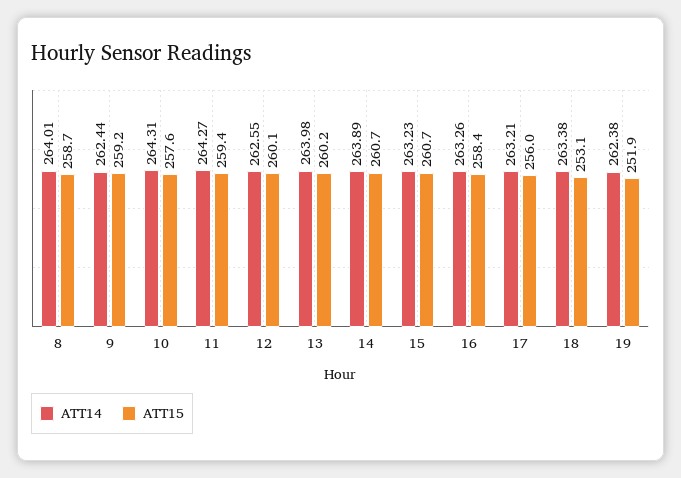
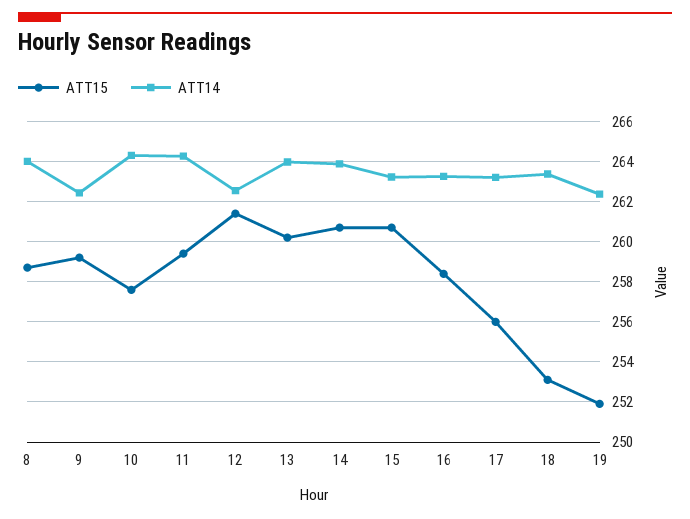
ATT15, 12: 260.1 -> 261.5

